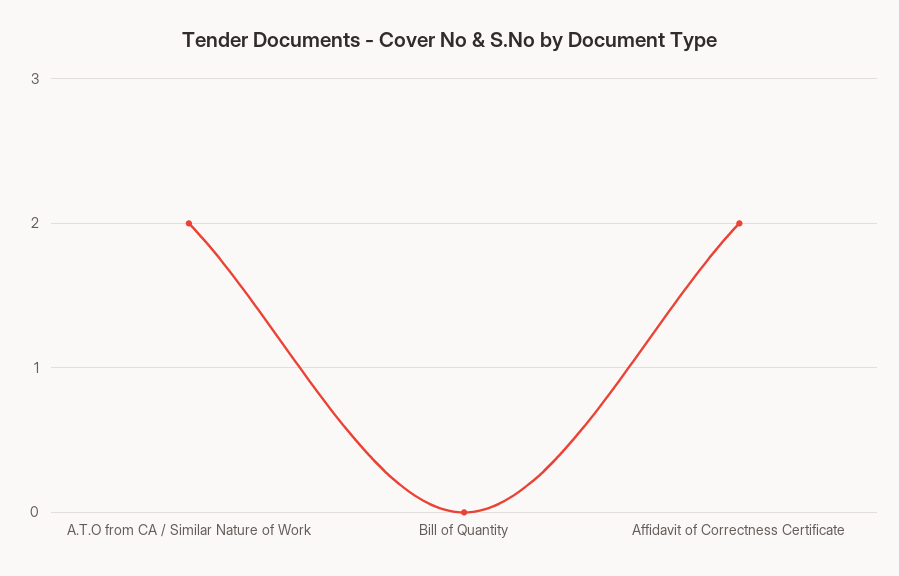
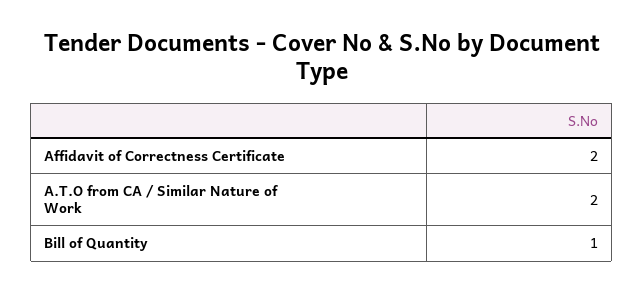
Bill of Quantity: 0 -> 1

